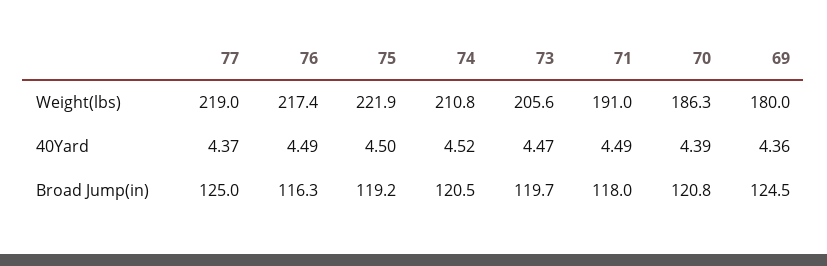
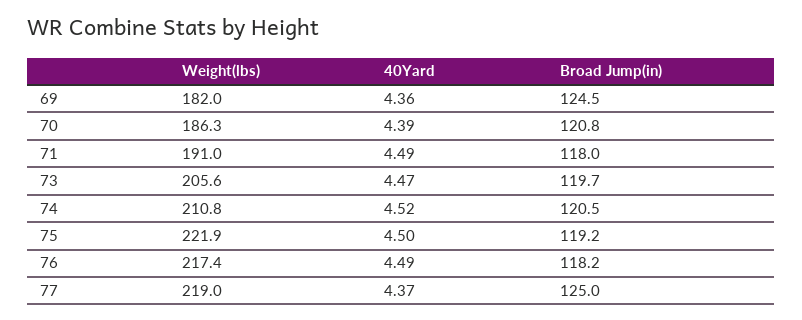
69, Weight(lbs): 180 -> 182
76, Broad Jump(in): 116.3 -> 118.2

